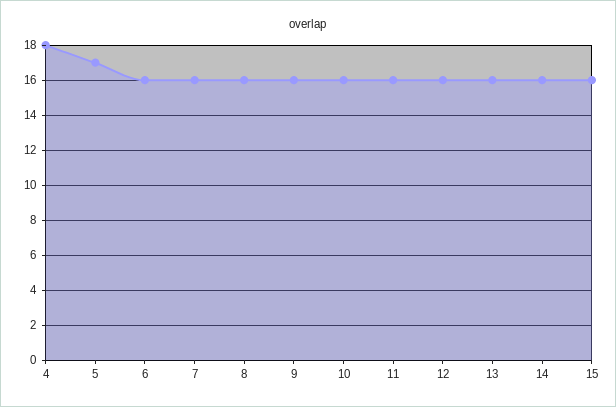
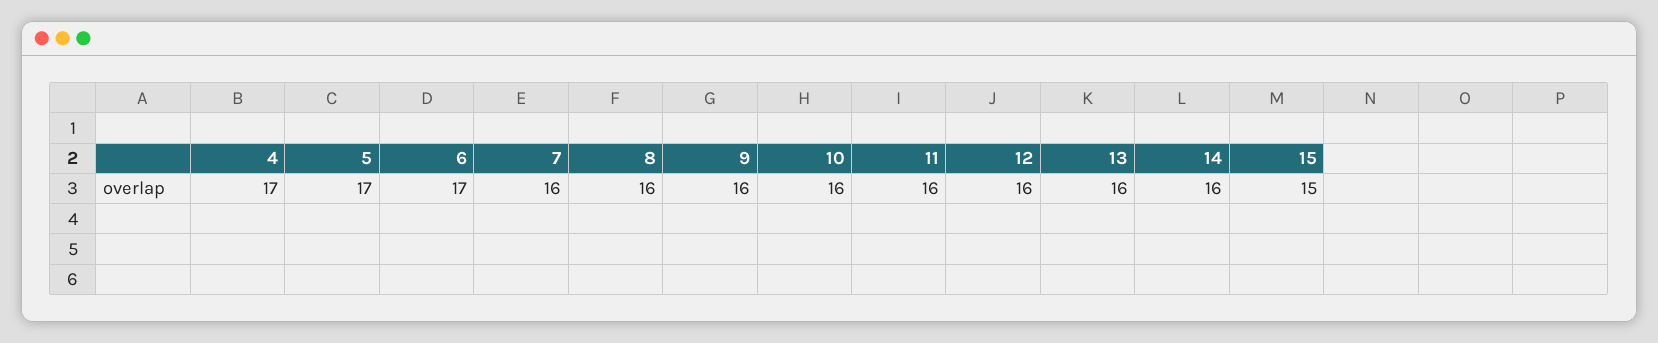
4: 18 -> 17
6: 16 -> 17
15: 16 -> 15

